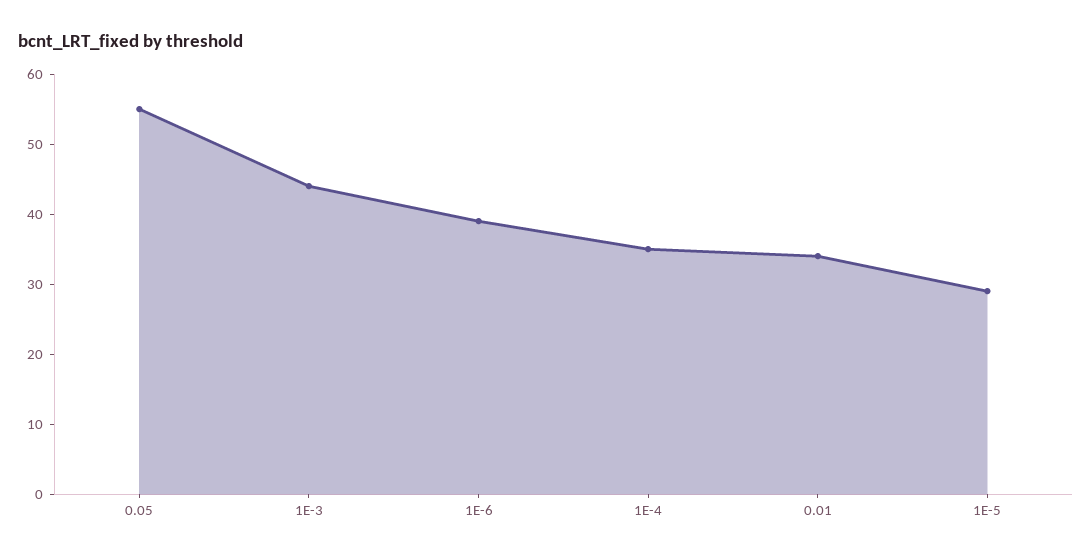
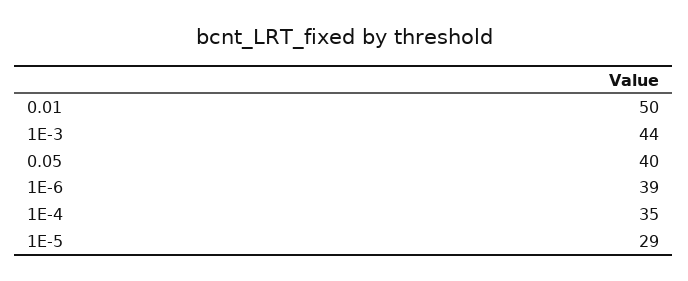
0.05: 55 -> 40
0.01: 35 -> 50

